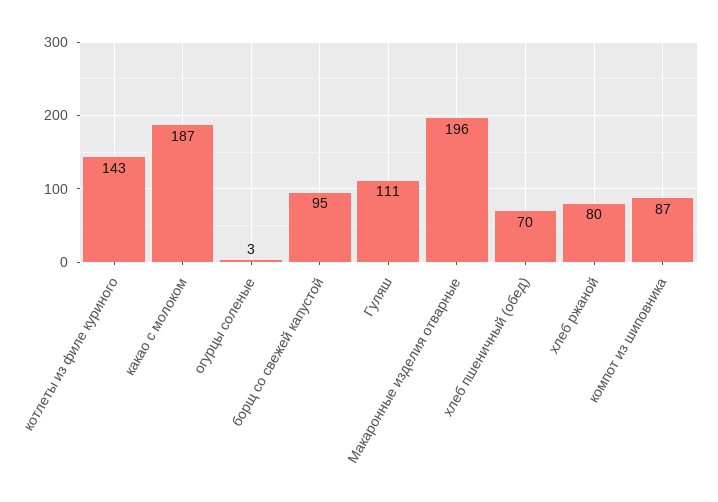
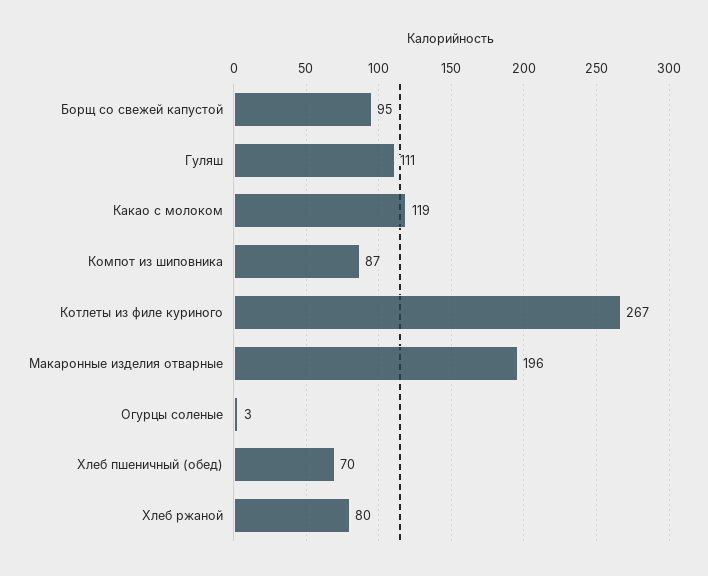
котлеты из филе куриного: 143 -> 267
какао с молоком: 187 -> 119

